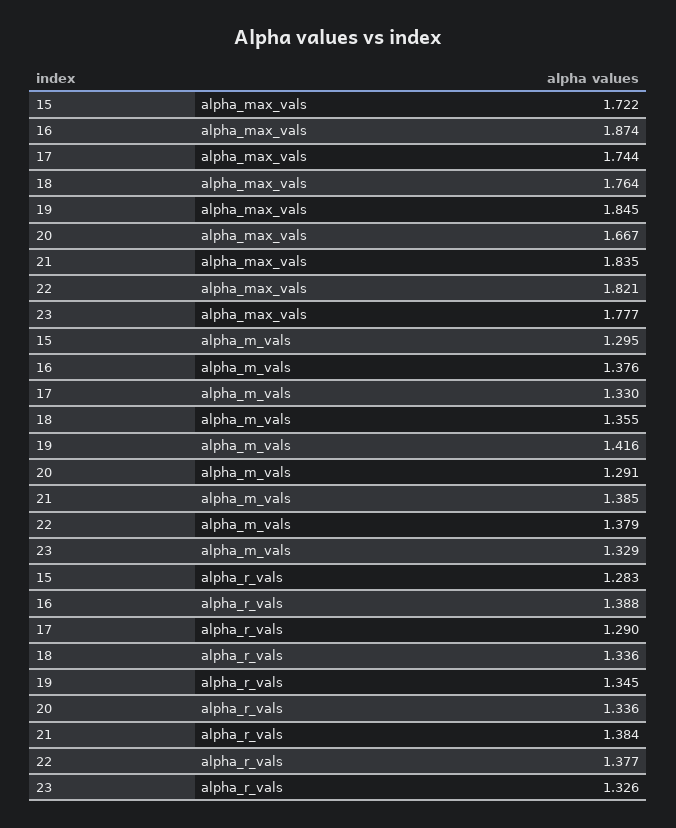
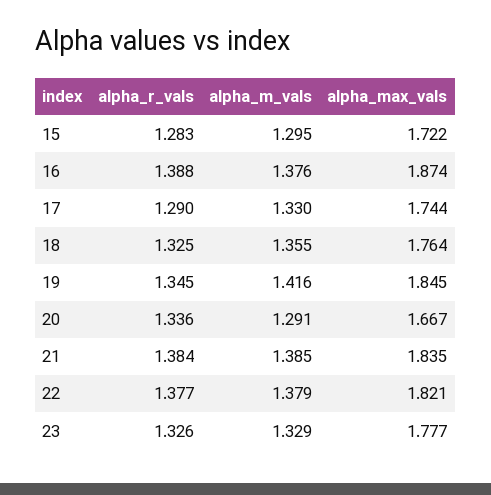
18, alpha_r_vals: 1.336 -> 1.325

